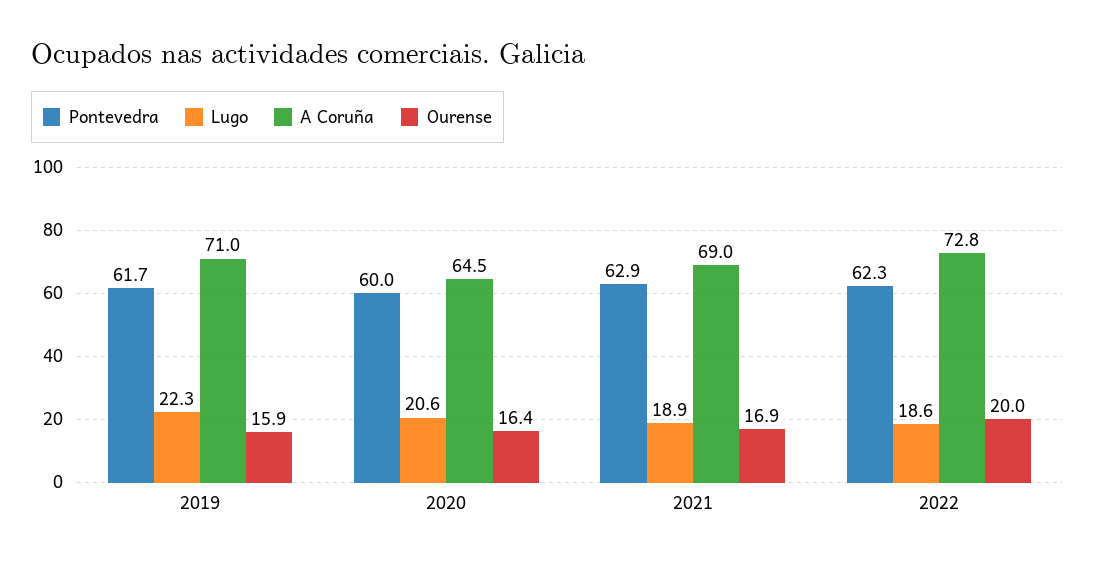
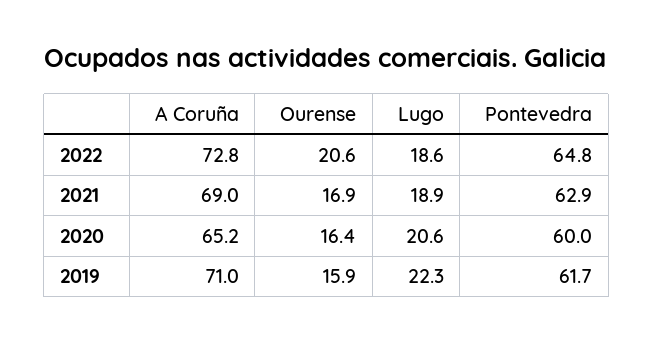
A Coruña, 2020: 64.5 -> 65.2
Pontevedra, 2022: 62.3 -> 64.8
Ourense, 2022: 20 -> 20.6

